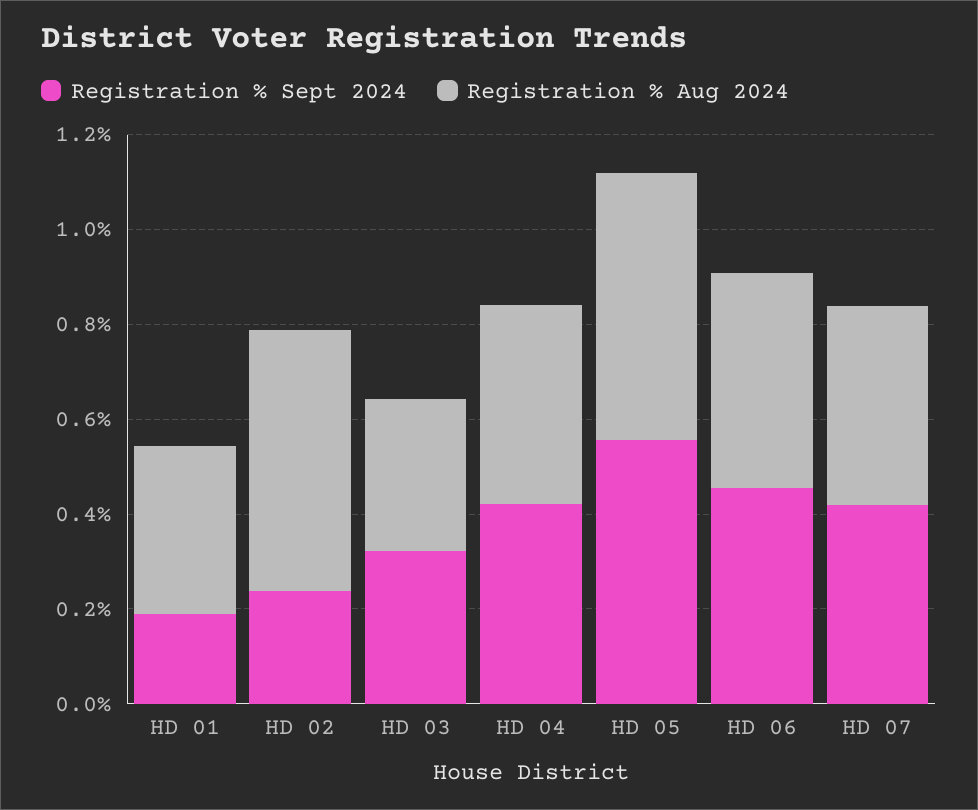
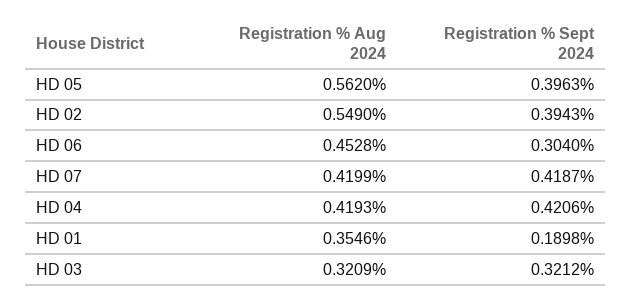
Registration % Sept 2024, HD 02: 0.25 -> 0.3943
Registration % Sept 2024, HD 05: 0.55 -> 0.3963
Registration % Sept 2024, HD 06: 0.45 -> 0.304

